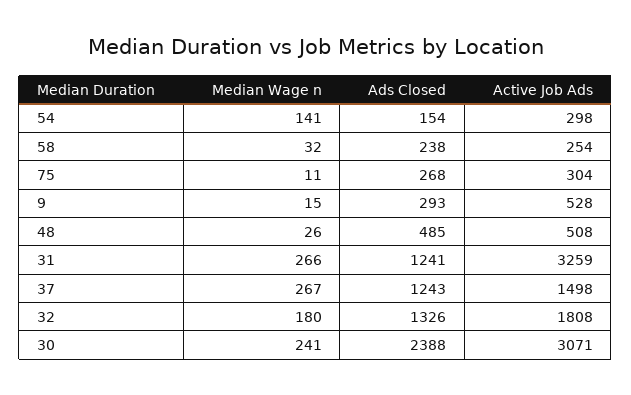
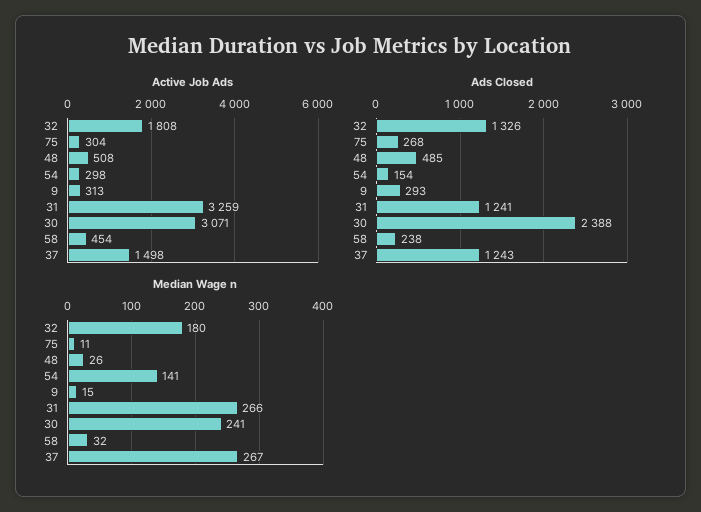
Active Job Ads, 58: 254 -> 454
Active Job Ads, 9: 528 -> 313

